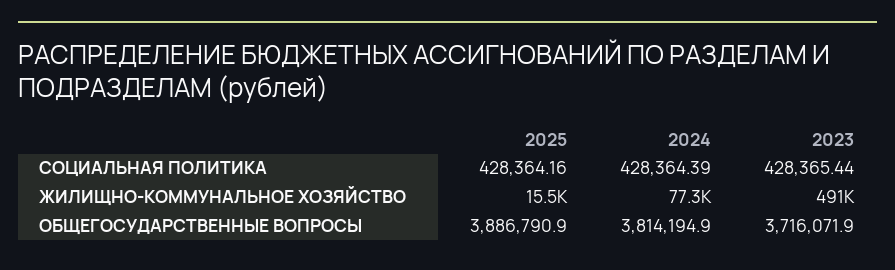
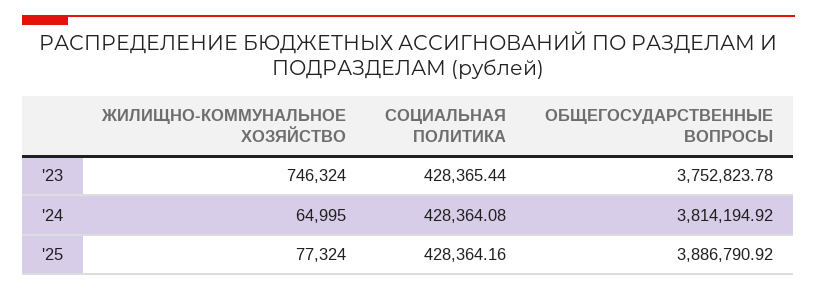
2024, СОЦИАЛЬНАЯ ПОЛИТИКА: 428364.39 -> 428364.08
2025, ЖИЛИЩНО-КОММУНАЛЬНОЕ ХОЗЯЙСТВО: 15500 -> 77324
2024, ЖИЛИЩНО-КОММУНАЛЬНОЕ ХОЗЯЙСТВО: 77300 -> 64995
2023, ЖИЛИЩНО-КОММУНАЛЬНОЕ ХОЗЯЙСТВО: 491000 -> 746324
2023, ОБЩЕГОСУДАРСТВЕННЫЕ ВОПРОСЫ: 3716071.9 -> 3752823.78

